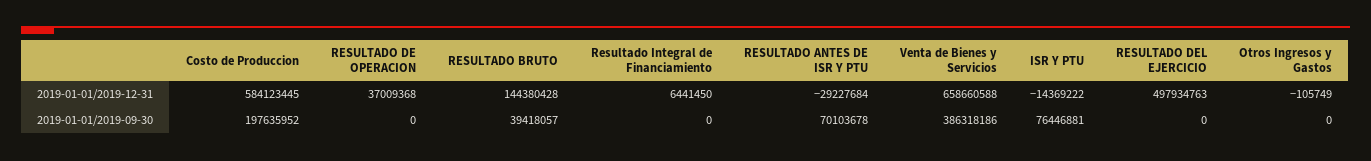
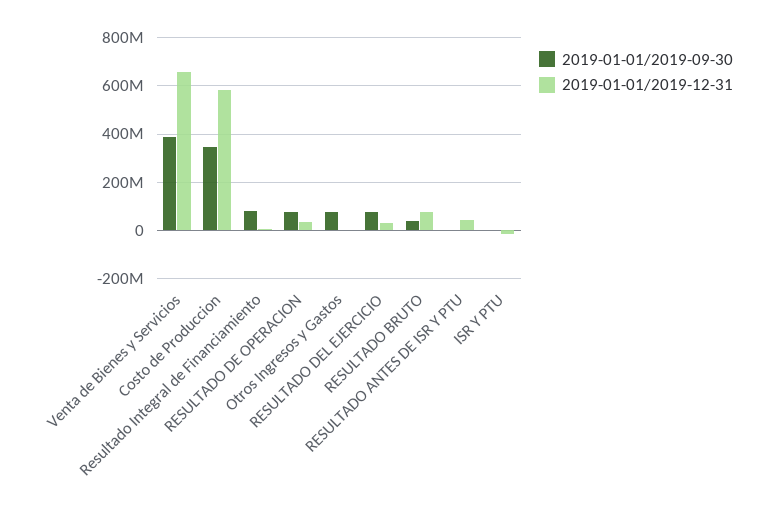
2019-01-01/2019-12-31, RESULTADO BRUTO: 144380428 -> 75000000
2019-01-01/2019-12-31, RESULTADO ANTES DE ISR Y PTU: -29227684 -> 50000000
2019-01-01/2019-12-31, RESULTADO DEL EJERCICIO: 497934763 -> 25000000
2019-01-01/2019-09-30, Costo de Produccion: 197635952 -> 350000000
2019-01-01/2019-09-30, RESULTADO DE OPERACION: 0 -> 75000000
2019-01-01/2019-09-30, Resultado Integral de Financiamiento: 0 -> 75000000
2019-01-01/2019-09-30, RESULTADO ANTES DE ISR Y PTU: 70103678 -> 0
2019-01-01/2019-09-30, ISR Y PTU: 76446881 -> 0
2019-01-01/2019-09-30, RESULTADO DEL EJERCICIO: 0 -> 75000000
2019-01-01/2019-09-30, Otros Ingresos y Gastos: 0 -> 75000000

